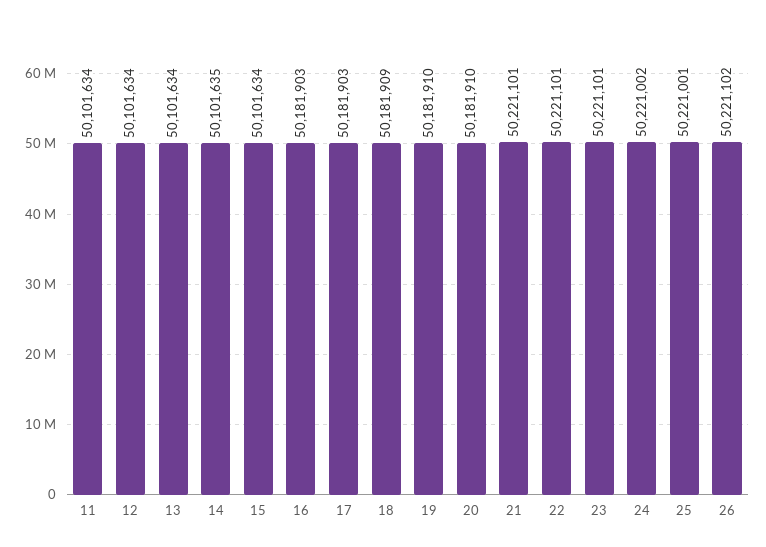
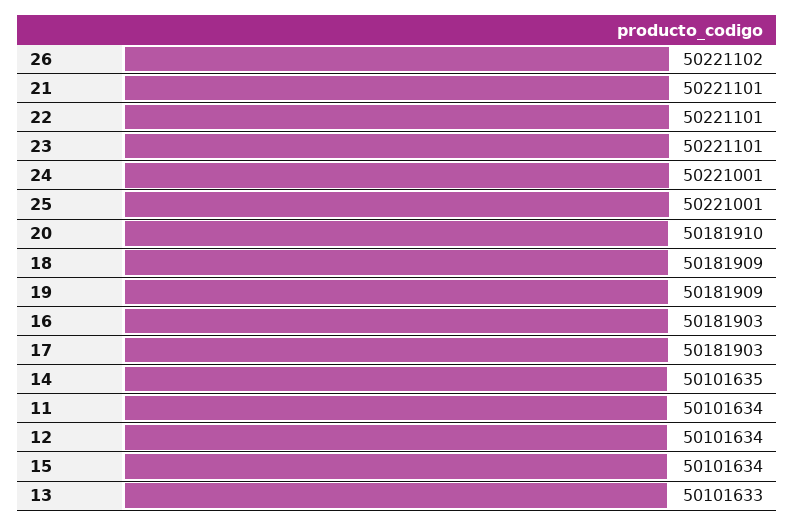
13: 50101634 -> 50101633
19: 50181910 -> 50181909
24: 50221002 -> 50221001

